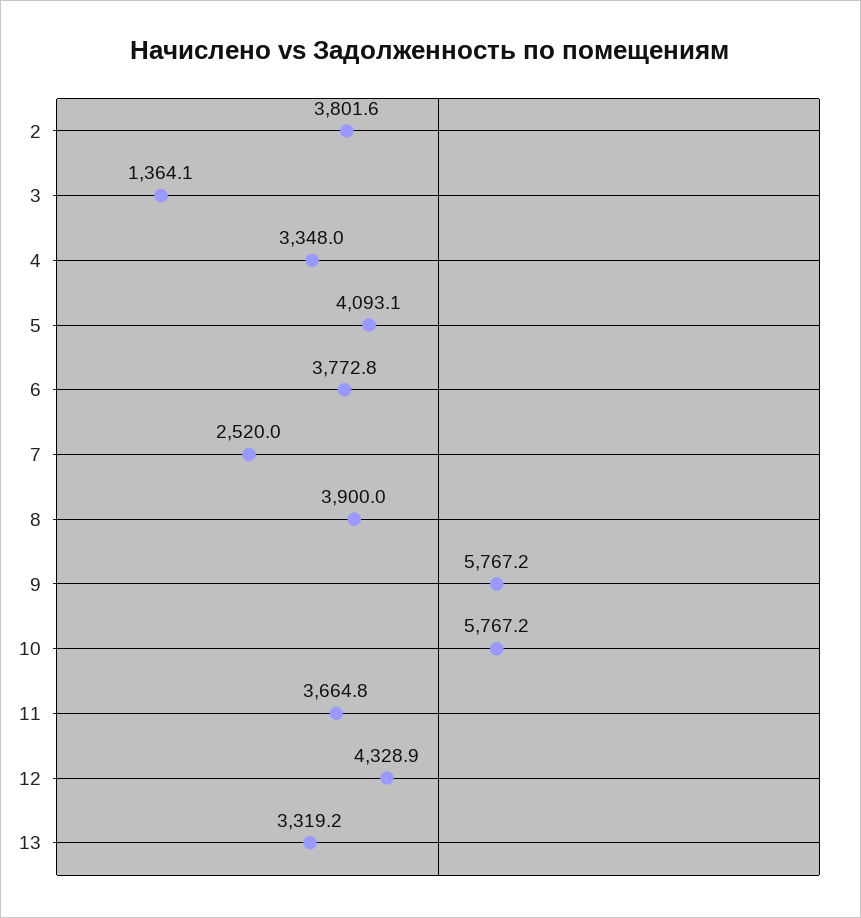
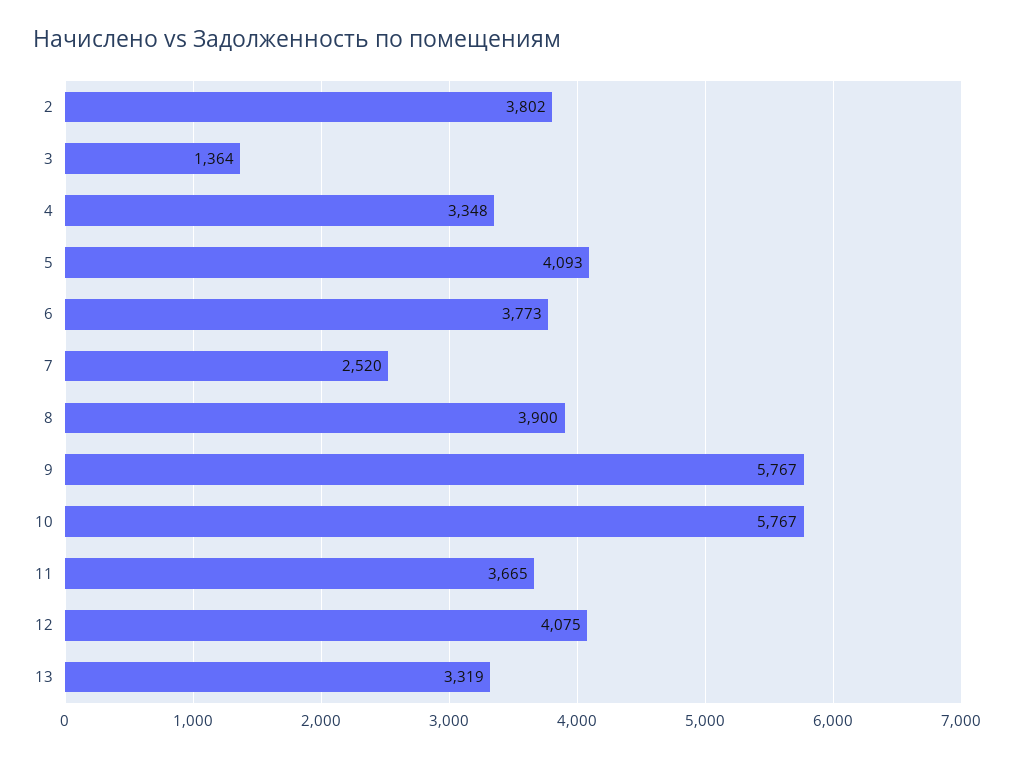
12: 4328.9 -> 4075

